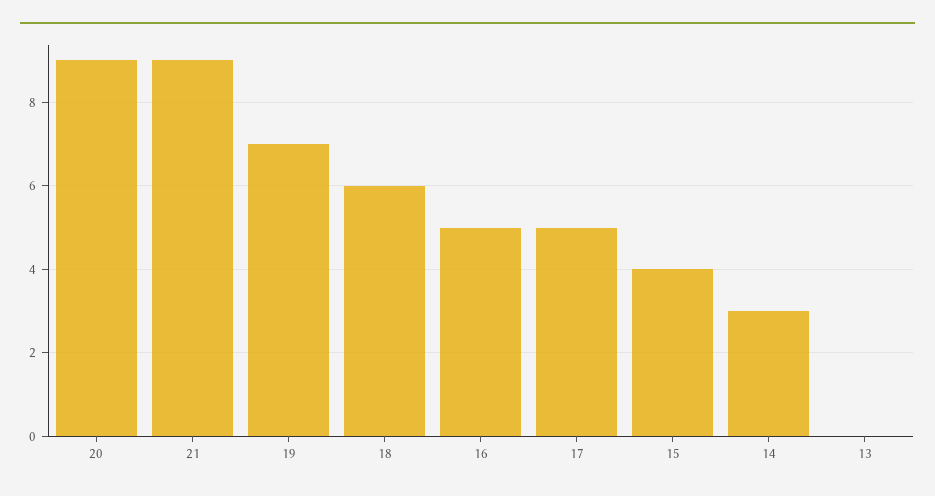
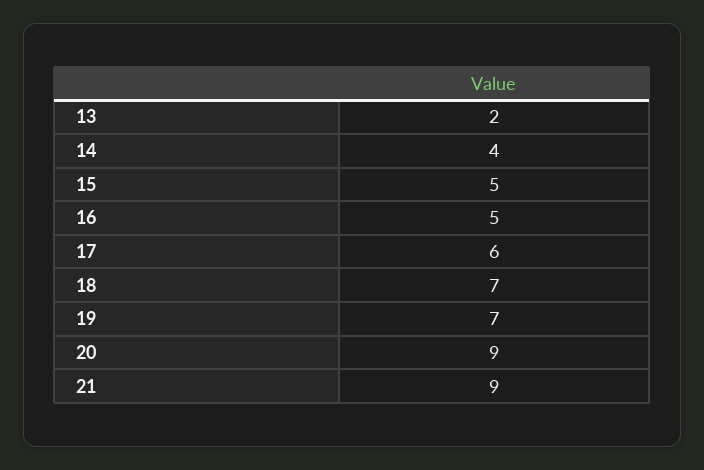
18: 6 -> 7
17: 5 -> 6
15: 4 -> 5
14: 3 -> 4
13: 0 -> 2

